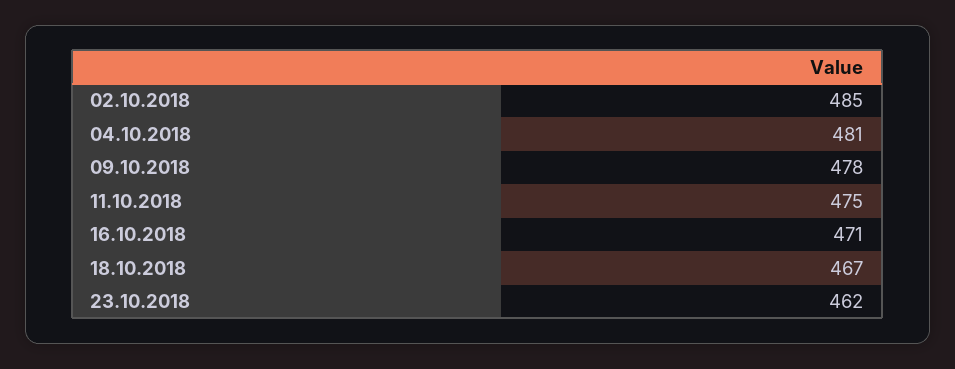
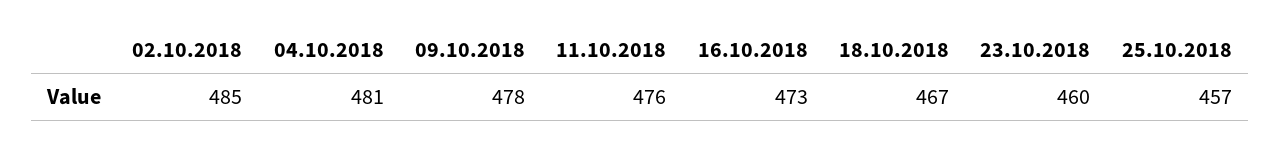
11.10.2018: 475 -> 476
16.10.2018: 471 -> 473
23.10.2018: 462 -> 460
25.10.2018: none -> 457

